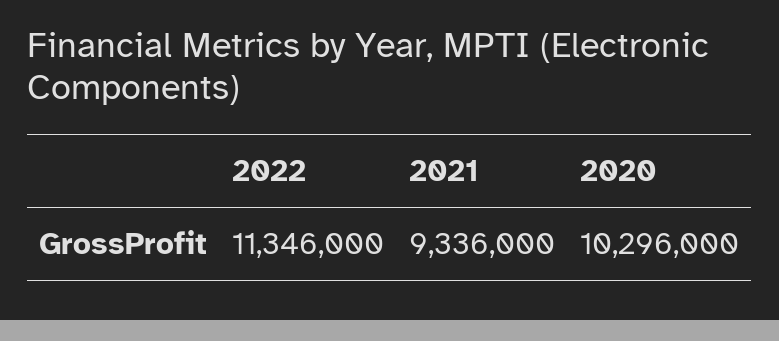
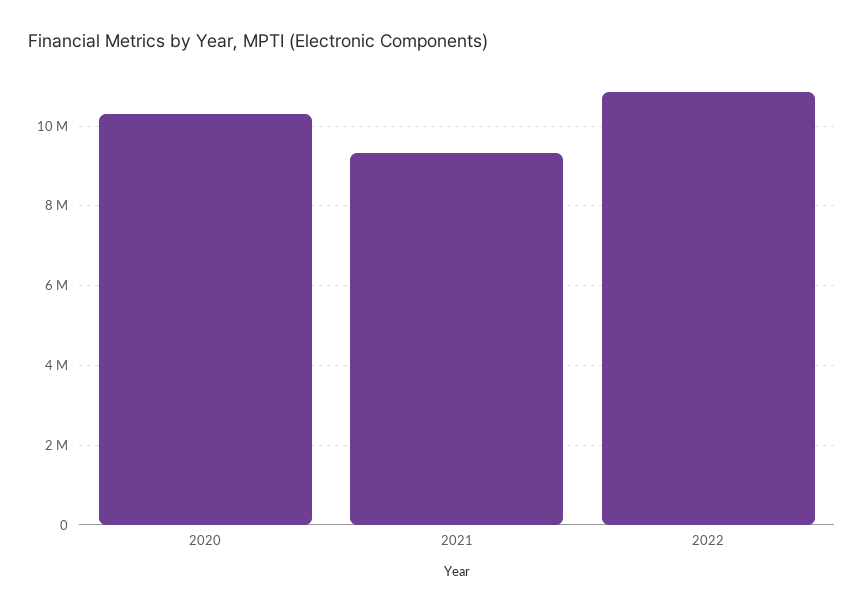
2022: 11346000 -> 10800000

